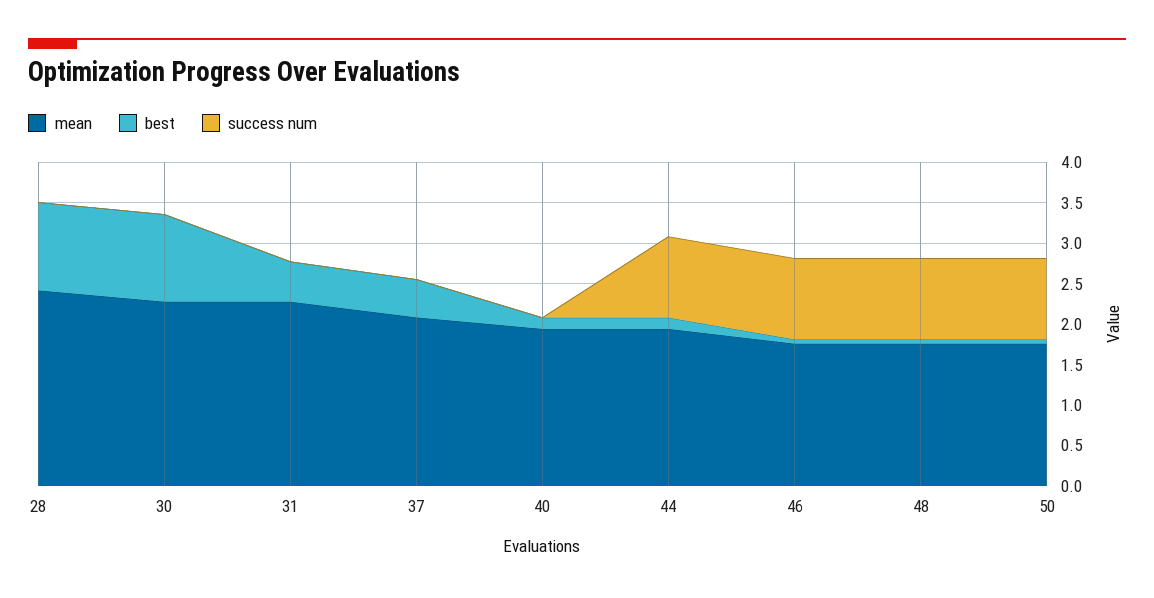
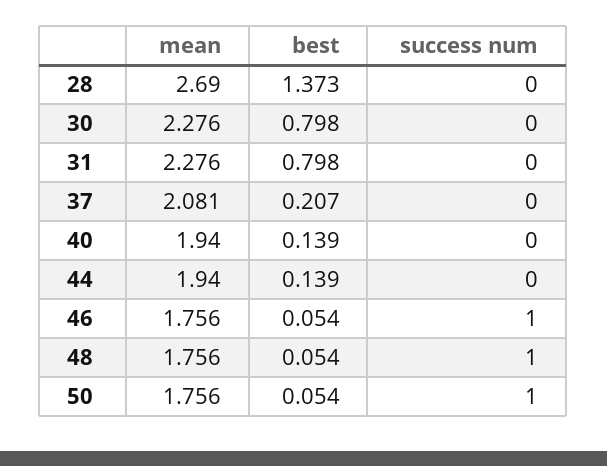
mean, 28: 2.4 -> 2.69
best, 28: 1.1 -> 1.373
best, 30: 1.1 -> 0.798
best, 31: 0.5 -> 0.798
best, 37: 0.5 -> 0.207
success num, 44: 1 -> 0

